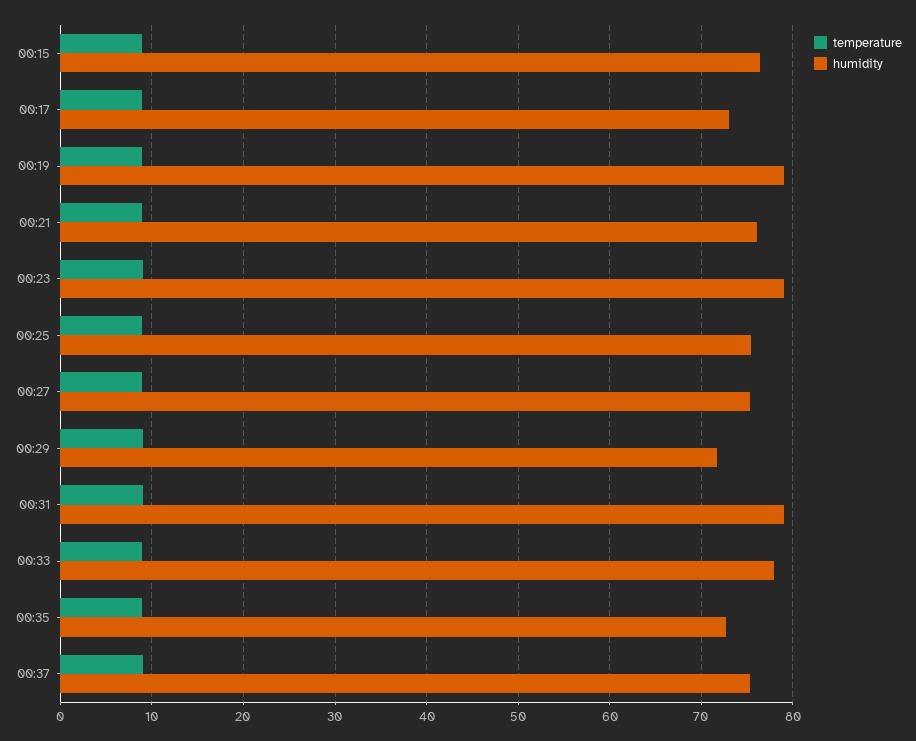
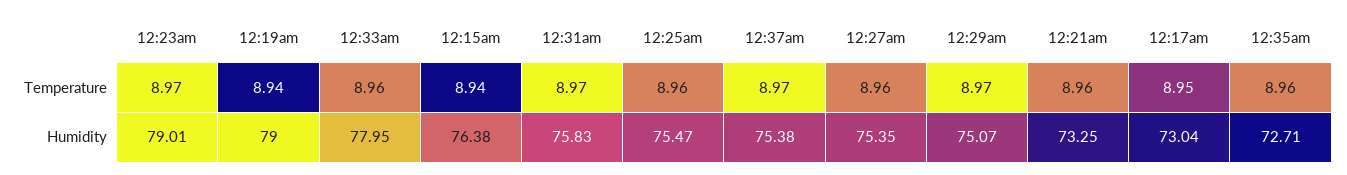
humidity, 00:21: 76 -> 73.25
humidity, 00:29: 72 -> 75.07
humidity, 00:31: 79 -> 75.83

